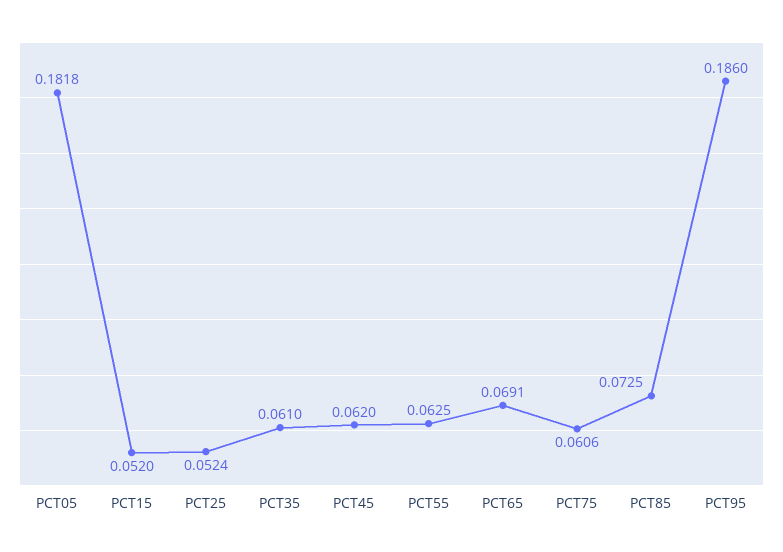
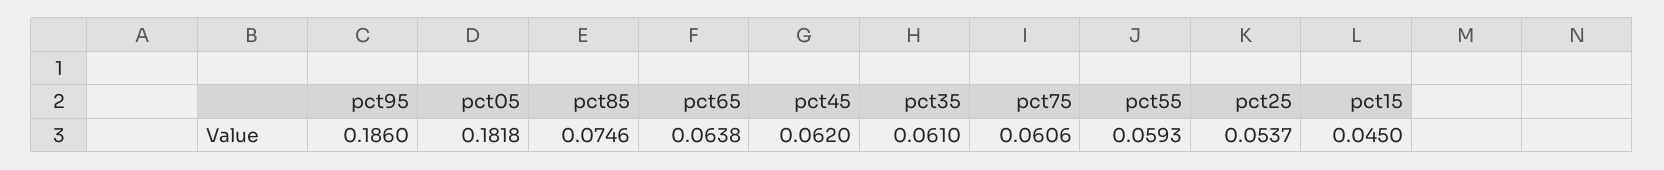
PCT15: 0.052 -> 0.045
PCT25: 0.0524 -> 0.0537
PCT55: 0.0625 -> 0.0593
PCT65: 0.0691 -> 0.0638
PCT85: 0.0725 -> 0.0746

